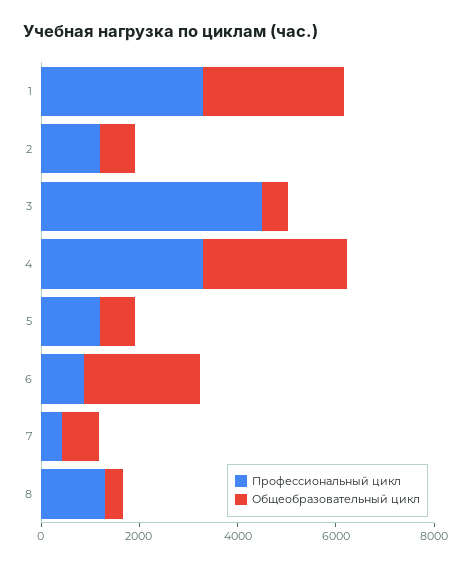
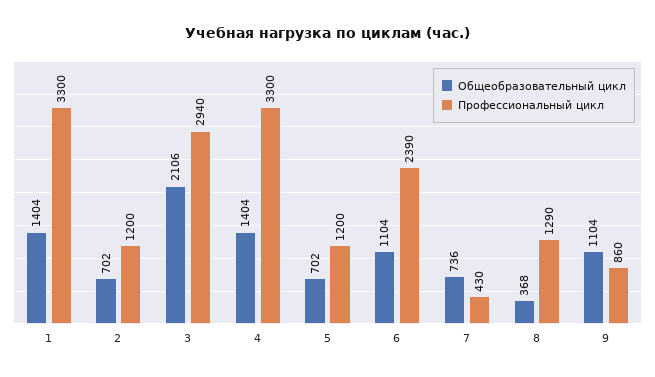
Общеобразовательный цикл, 1: 3000 -> 1404
Профессиональный цикл, 3: 4500 -> 2940
Общеобразовательный цикл, 3: 500 -> 2106
Общеобразовательный цикл, 4: 3000 -> 1404
Профессиональный цикл, 6: 1000 -> 2390
Общеобразовательный цикл, 6: 2500 -> 1104
Общеобразовательный цикл, 9: none -> 1104
Профессиональный цикл, 9: none -> 860

